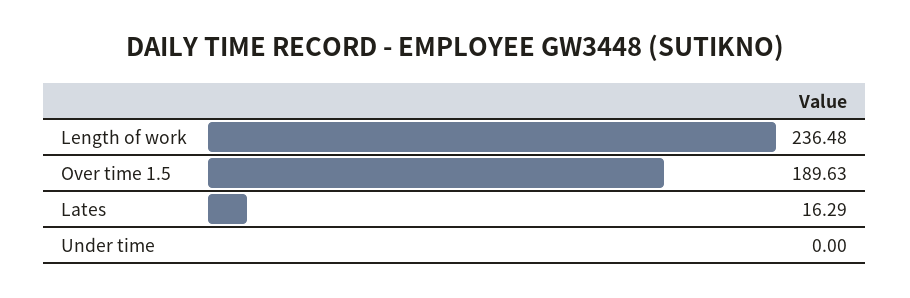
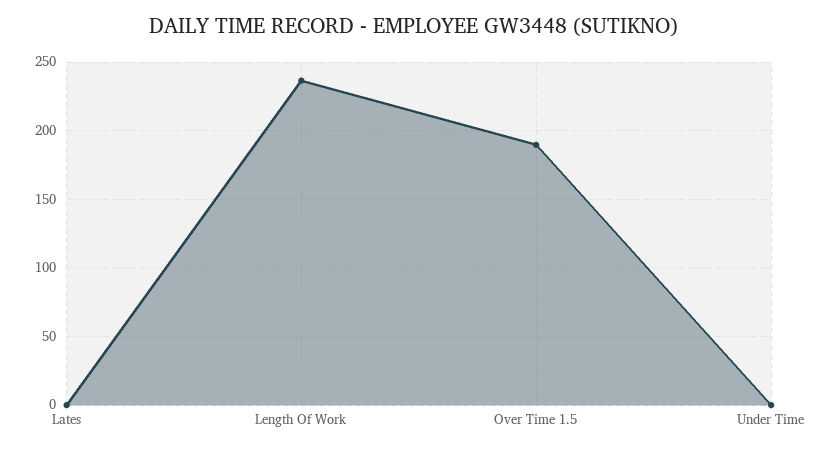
Lates: 16.29 -> 0

